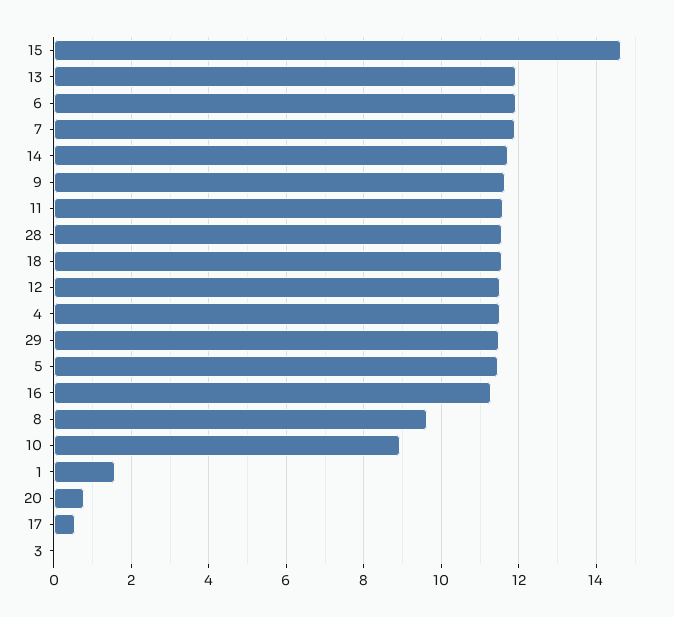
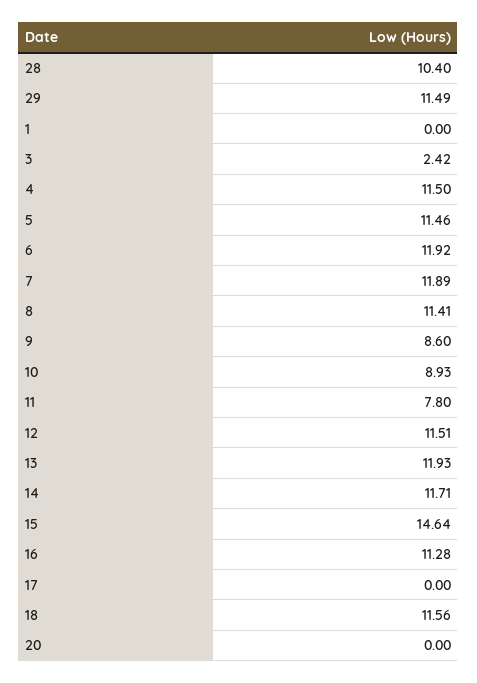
9: 11.6 -> 8.6
11: 11.6 -> 7.8
28: 11.6 -> 10.4
8: 9.6 -> 11.41
1: 1.6 -> 0
20: 0.8 -> 0
17: 0.6 -> 0
3: 0 -> 2.42

